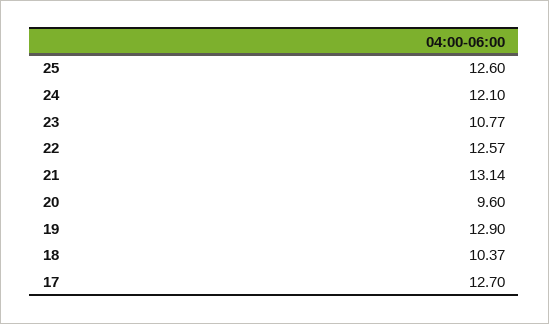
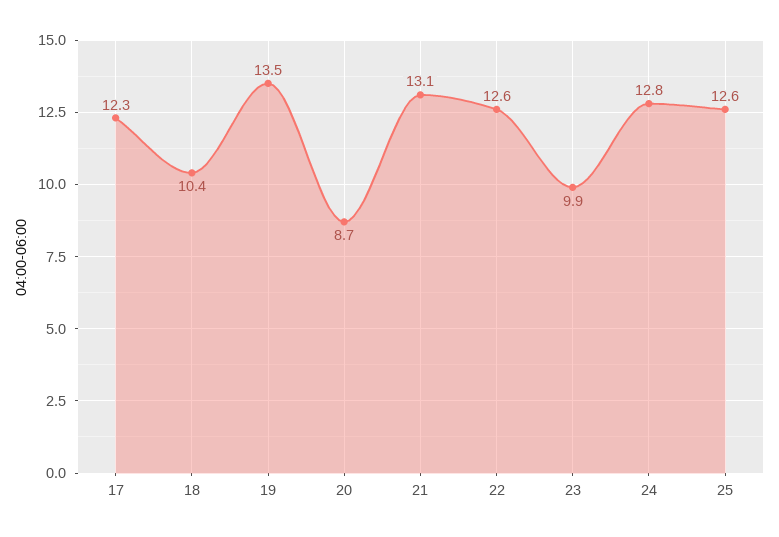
24: 12.1 -> 12.8
23: 10.77 -> 9.9
20: 9.6 -> 8.7
19: 12.9 -> 13.5
17: 12.7 -> 12.3

